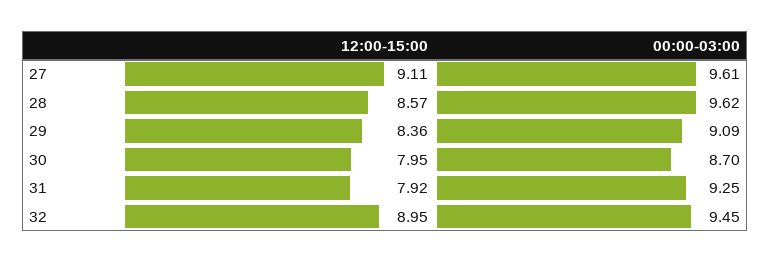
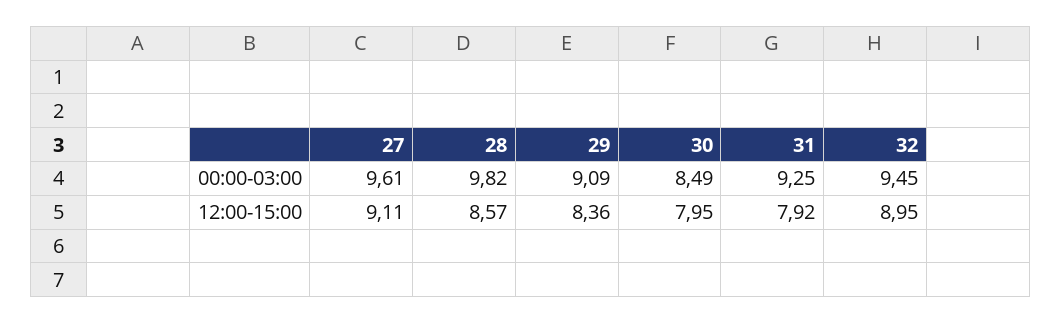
00:00-03:00, 28: 9.62 -> 9.82
00:00-03:00, 30: 8.7 -> 8.49

